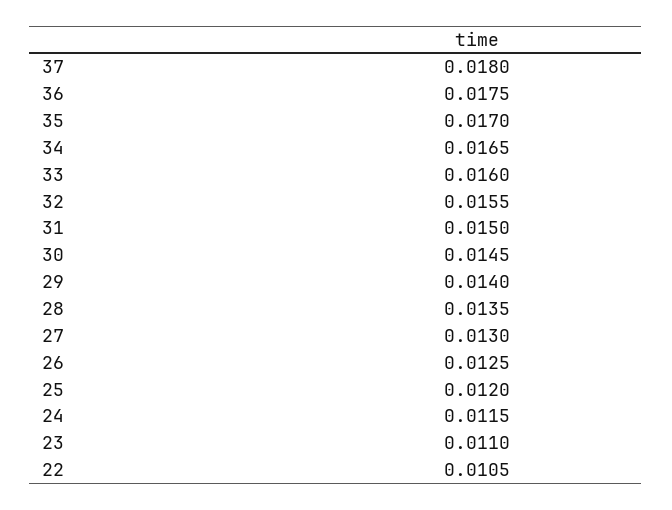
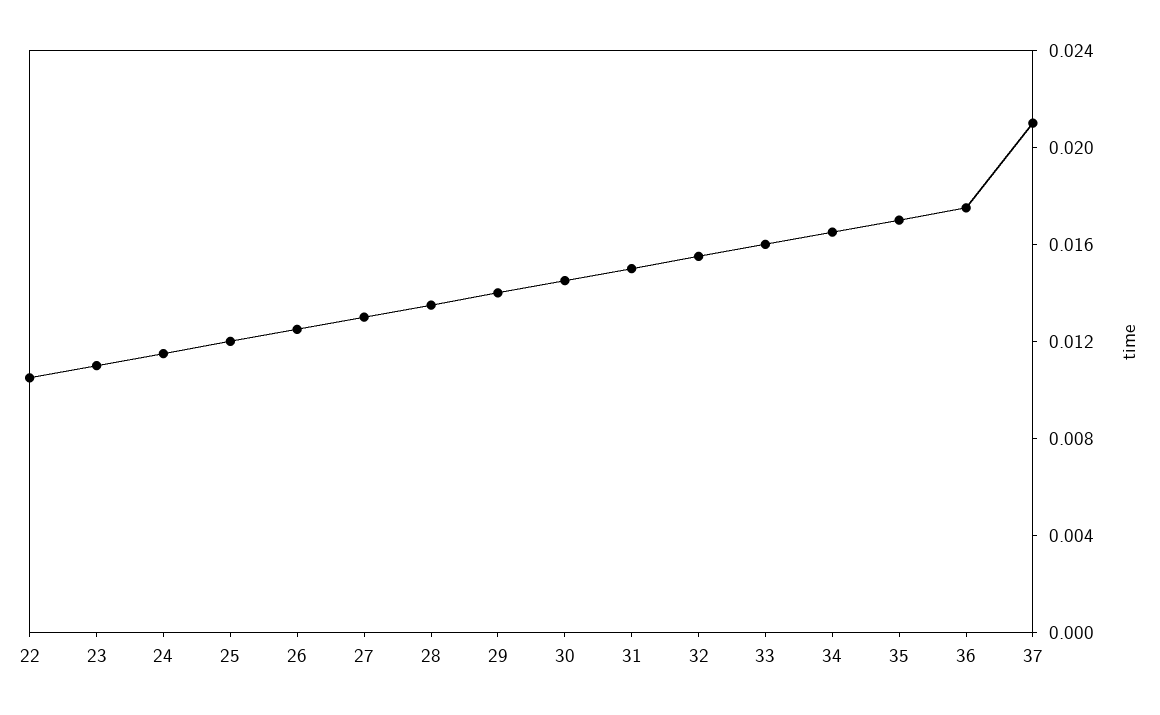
37: 0.018 -> 0.021

